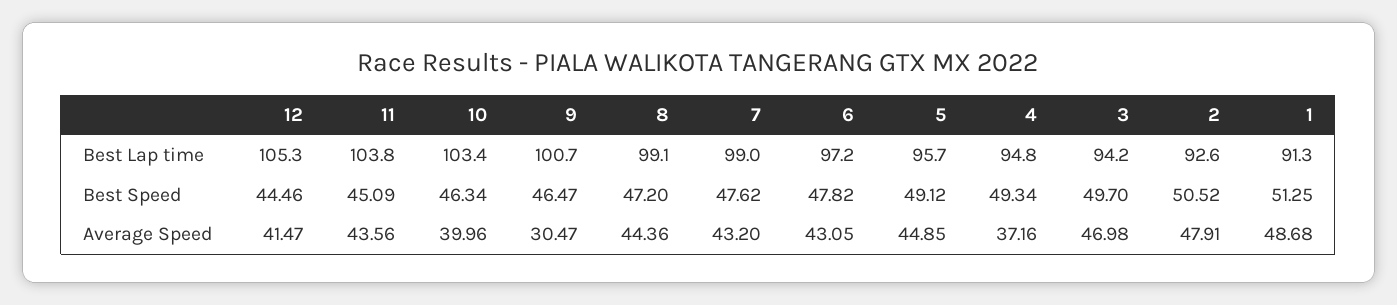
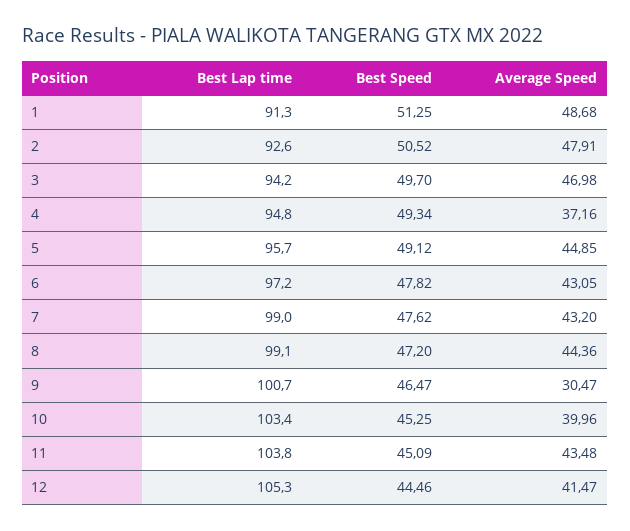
10, Best Speed: 46.34 -> 45.25
11, Average Speed: 43.56 -> 43.48

